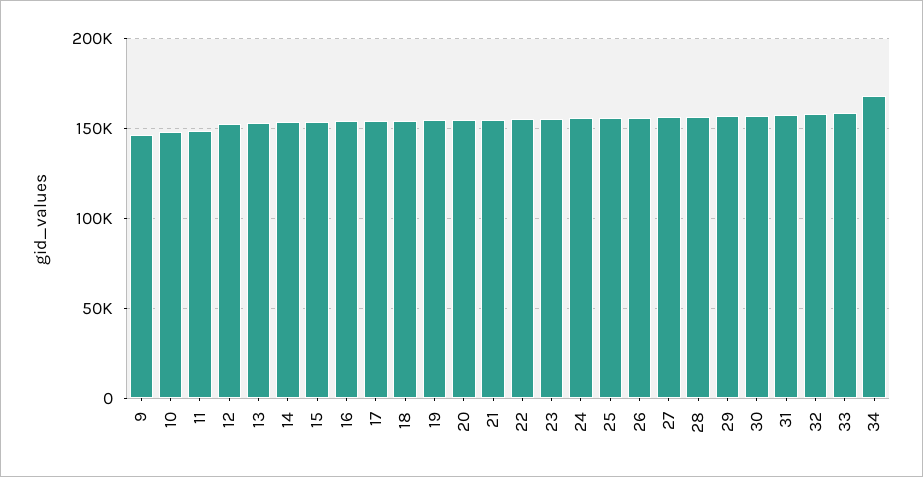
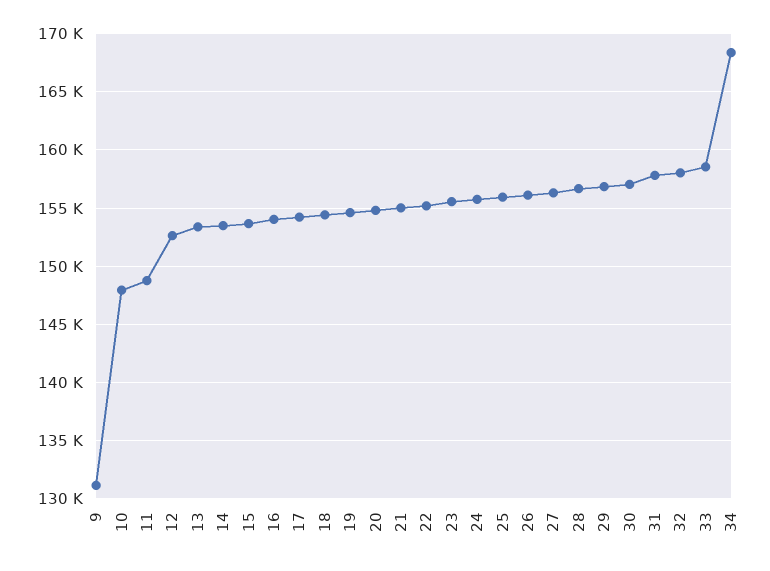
9: 145000 -> 131000

